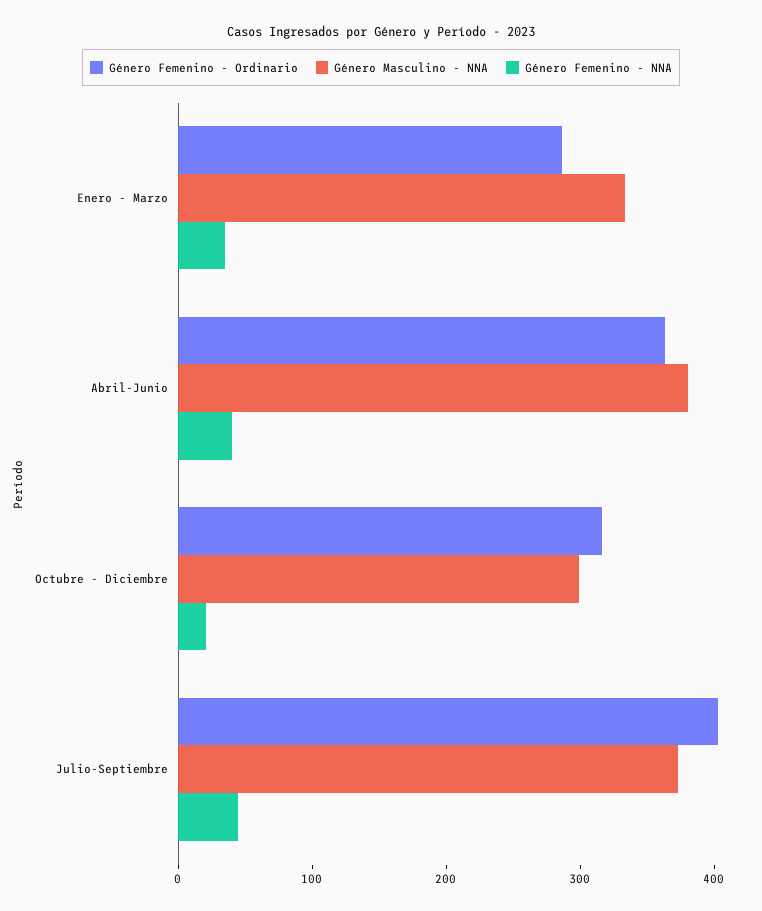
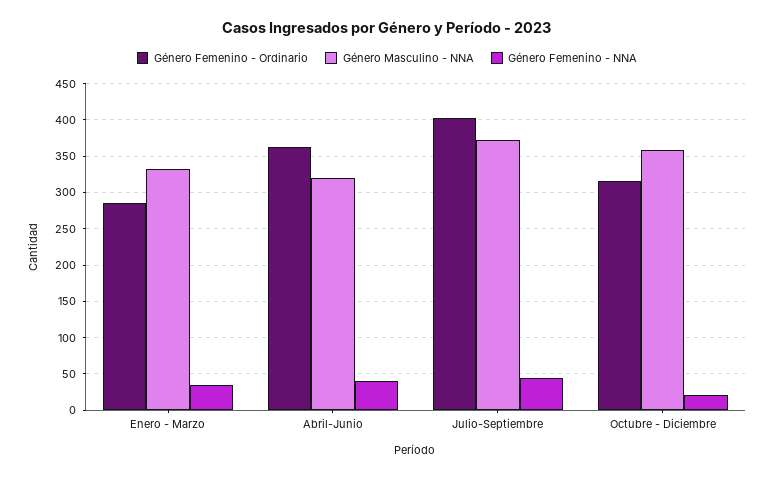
Género Masculino - NNA, Abril-Junio: 380 -> 320
Género Masculino - NNA, Octubre - Diciembre: 300 -> 360

